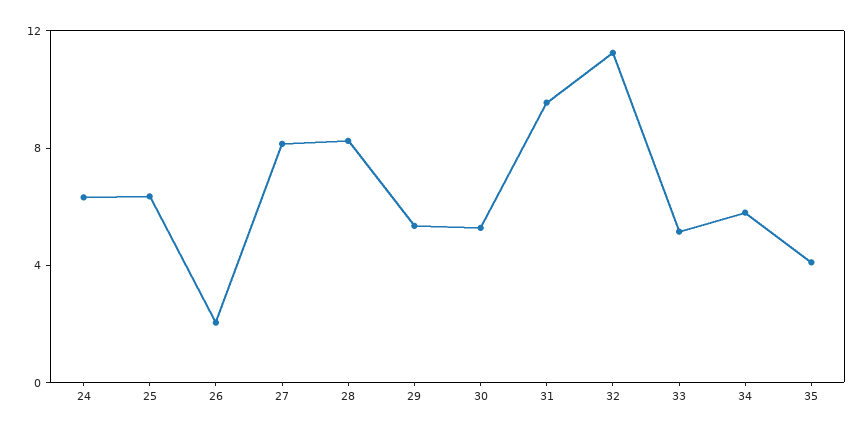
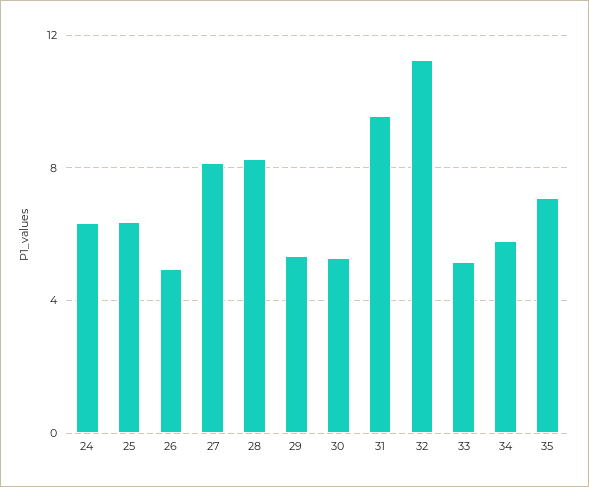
26: 2 -> 5
35: 4 -> 7

